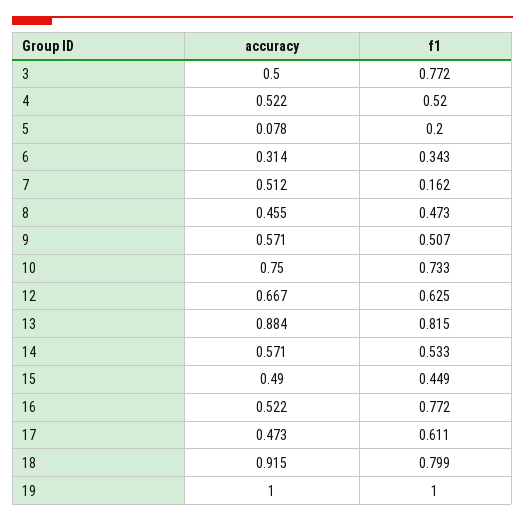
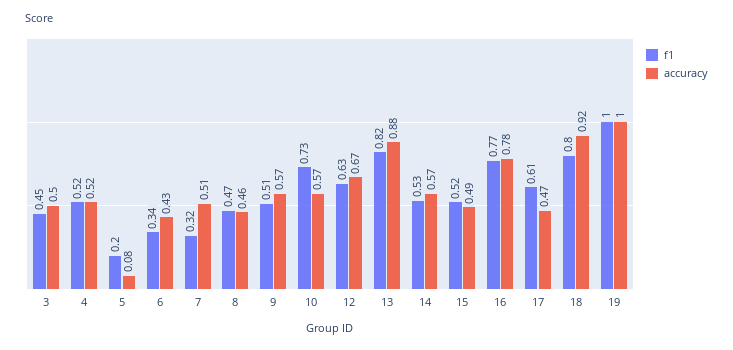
f1, 3: 0.772 -> 0.45
accuracy, 6: 0.314 -> 0.43
f1, 7: 0.162 -> 0.32
accuracy, 10: 0.75 -> 0.57
f1, 15: 0.449 -> 0.52
accuracy, 16: 0.522 -> 0.78

